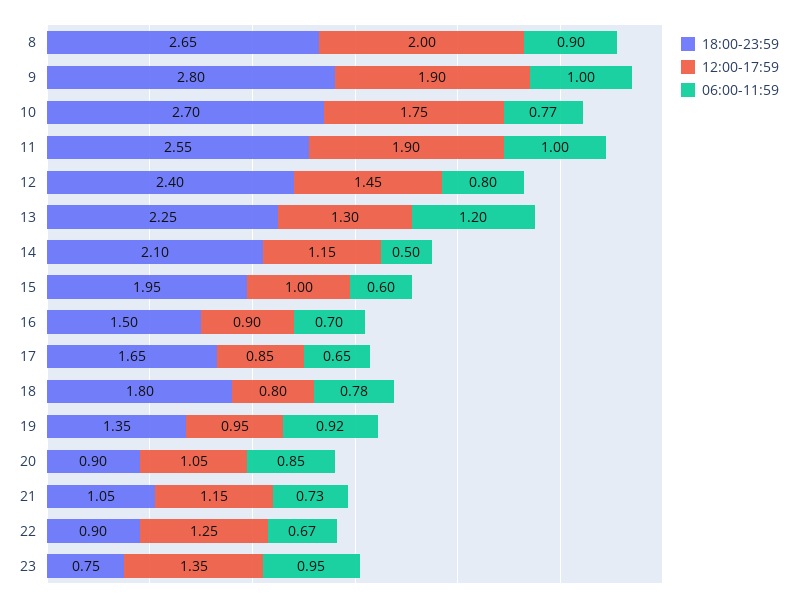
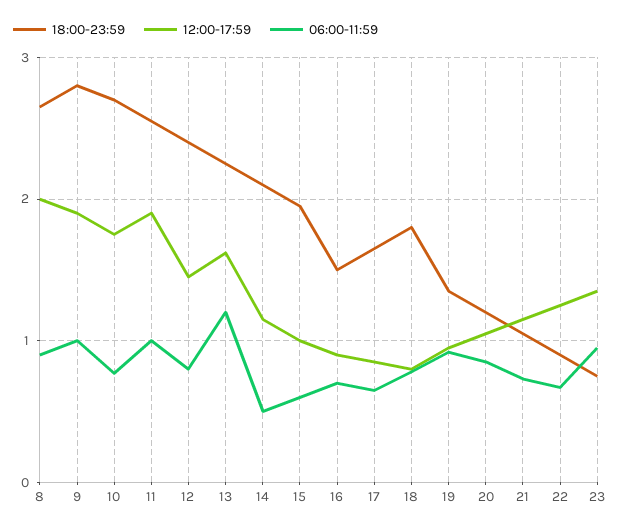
12:00-17:59, 13: 1.3 -> 1.6
18:00-23:59, 20: 0.9 -> 1.2

